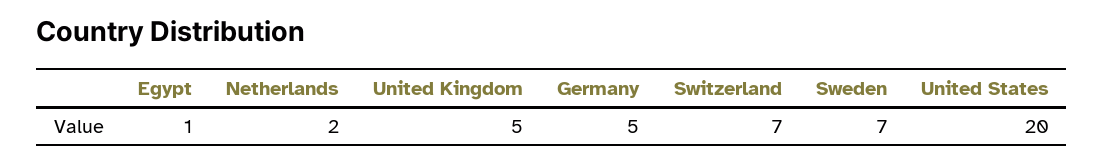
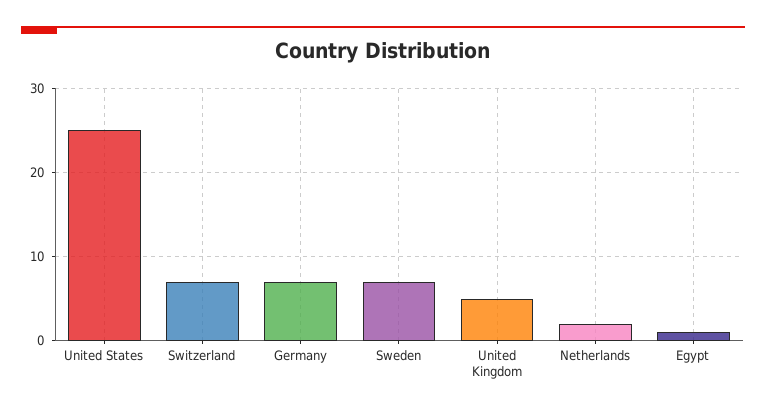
Germany: 5 -> 7
United States: 20 -> 25

